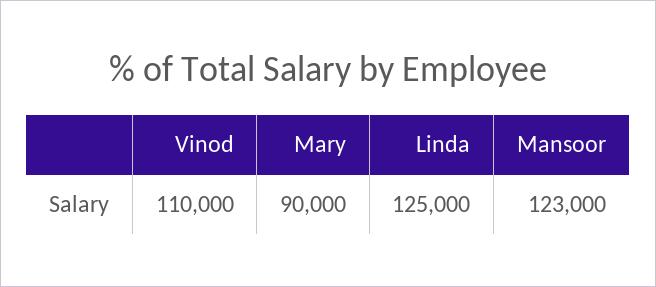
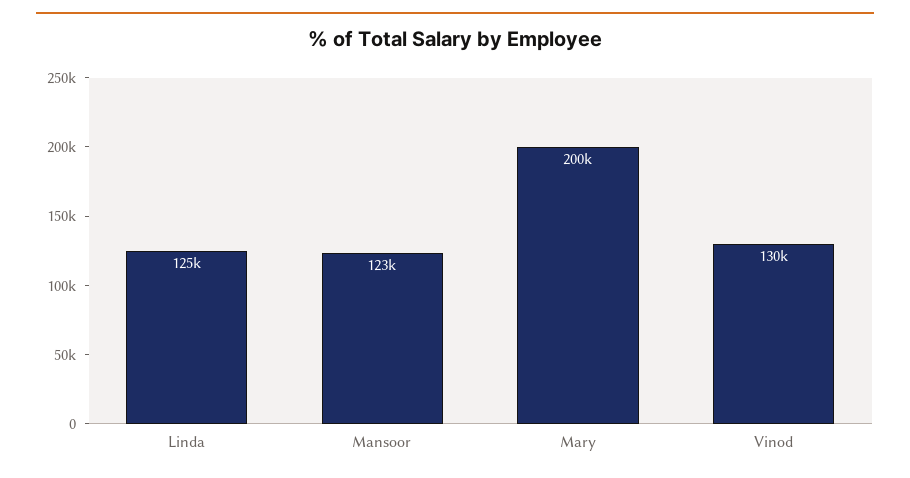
Vinod: 110000 -> 130000
Mary: 90000 -> 200000

